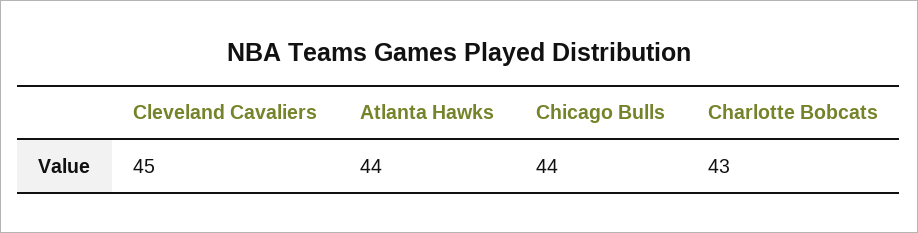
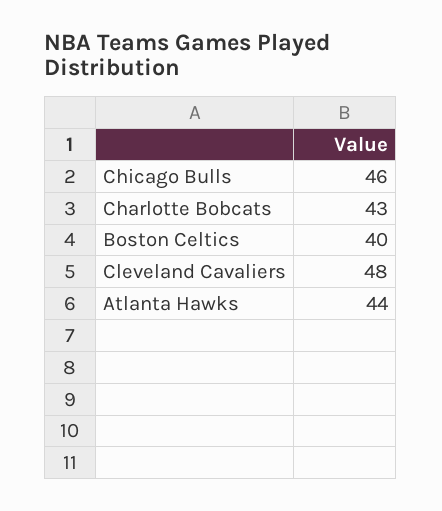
Cleveland Cavaliers: 45 -> 48
Chicago Bulls: 44 -> 46
Boston Celtics: none -> 40

